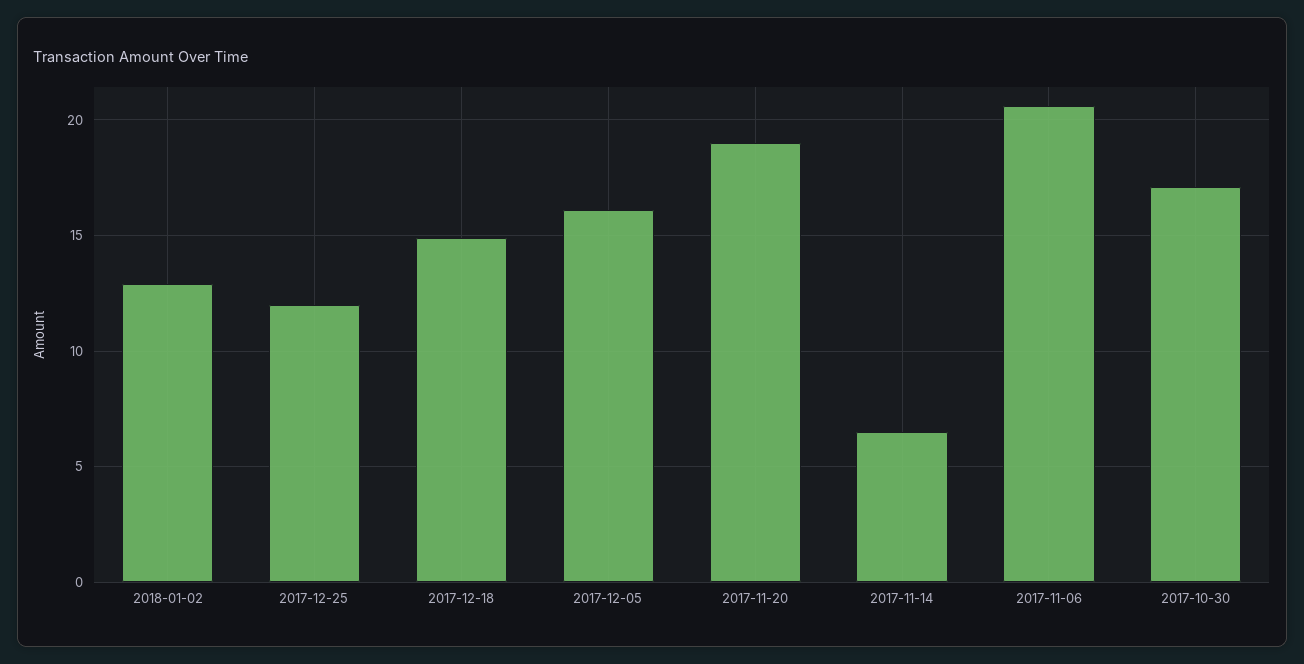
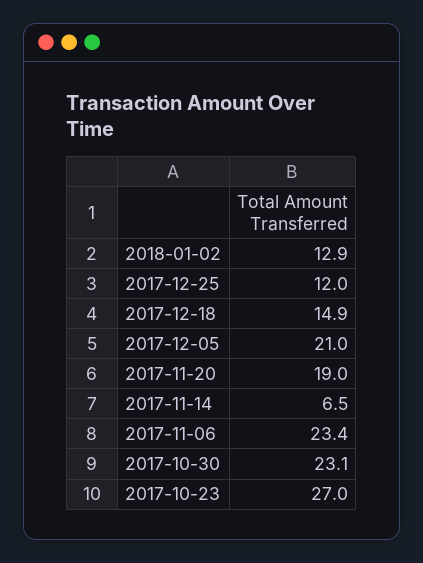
2017-12-05: 16 -> 21
2017-11-06: 20.5 -> 23.4
2017-10-30: 17 -> 23.1
2017-10-23: none -> 27

